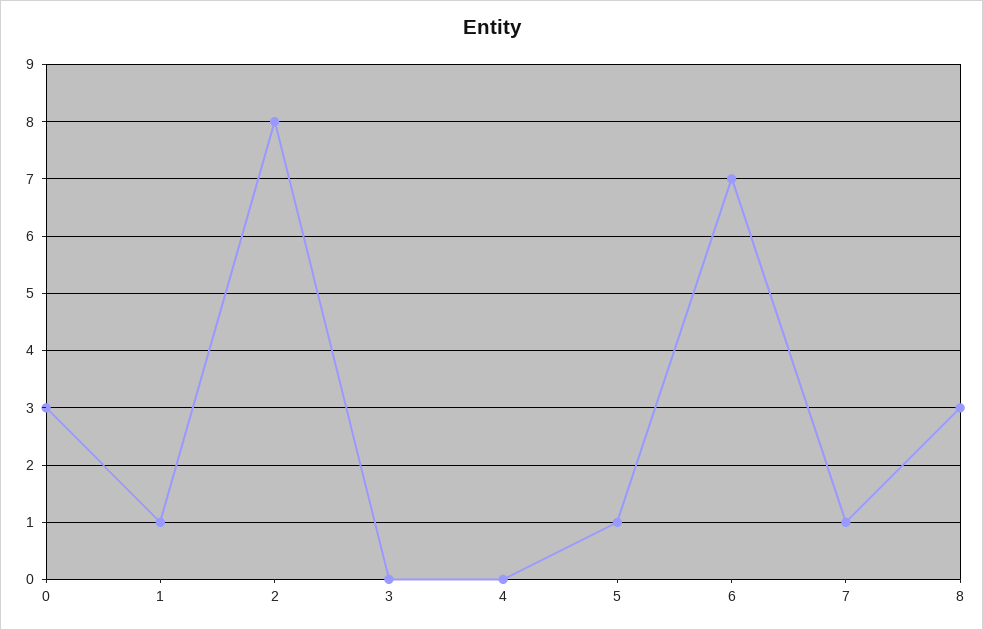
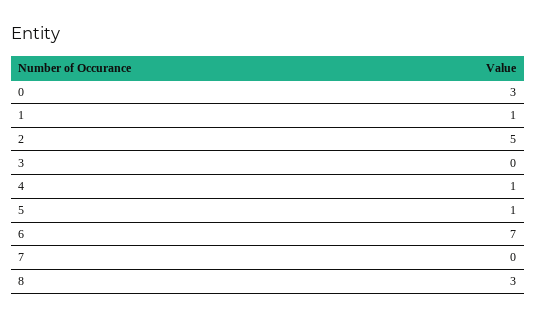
2: 8 -> 5
4: 0 -> 1
7: 1 -> 0

